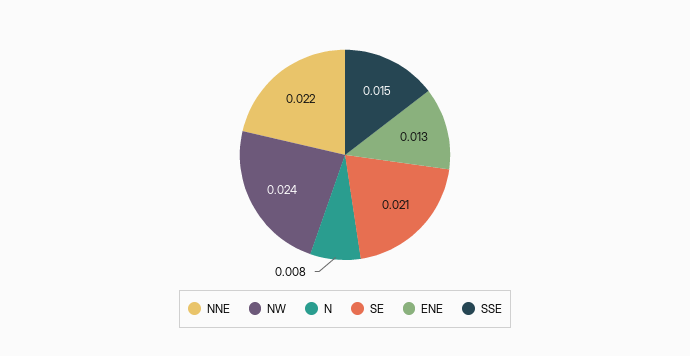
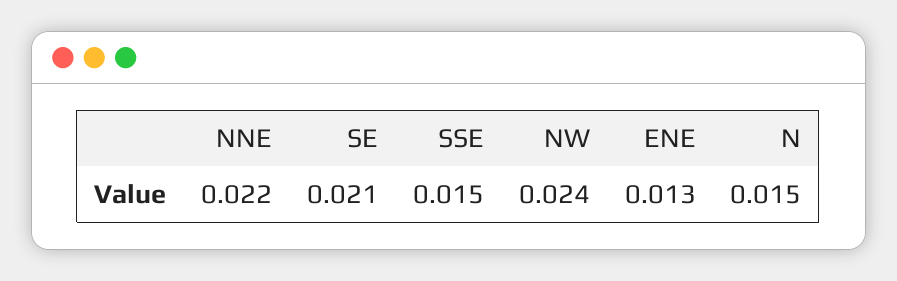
N: 0.008 -> 0.015

